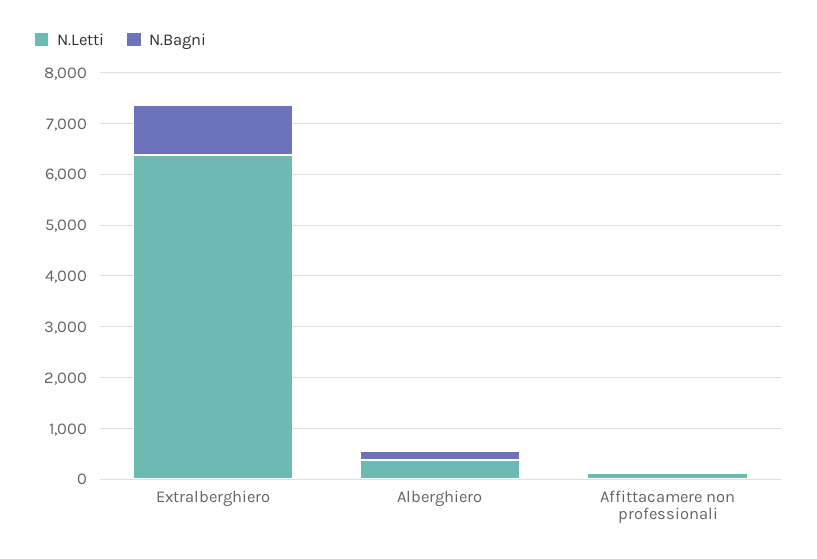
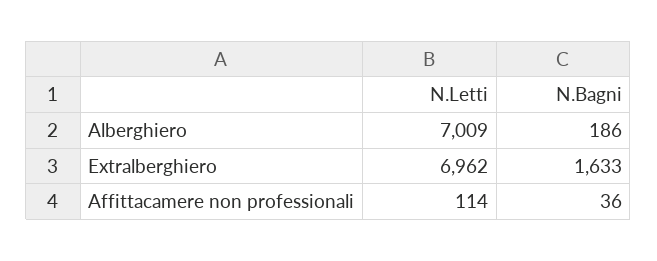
N.Letti, Extralberghiero: 6400 -> 6962
N.Bagni, Extralberghiero: 1000 -> 1633
N.Letti, Alberghiero: 400 -> 7009

